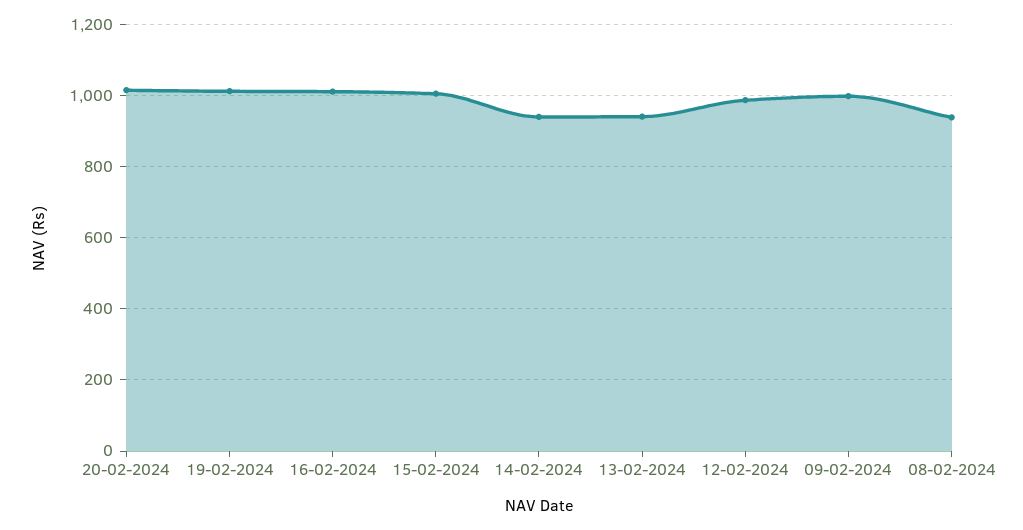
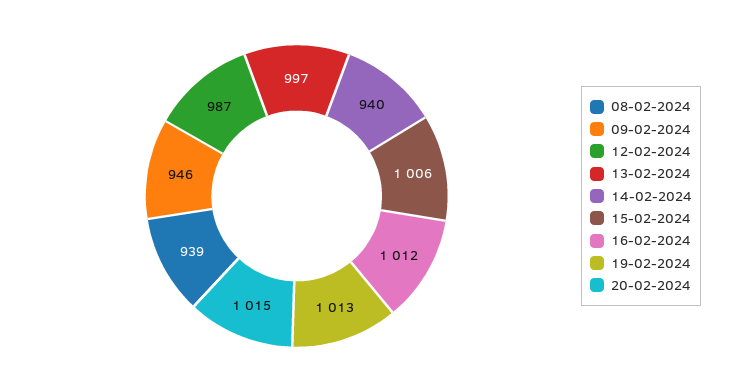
13-02-2024: 940 -> 997
09-02-2024: 1000 -> 946

